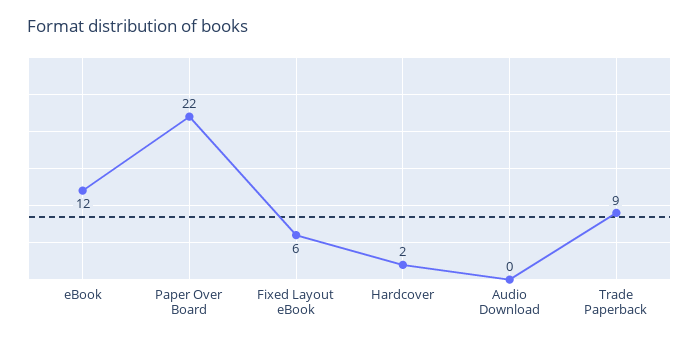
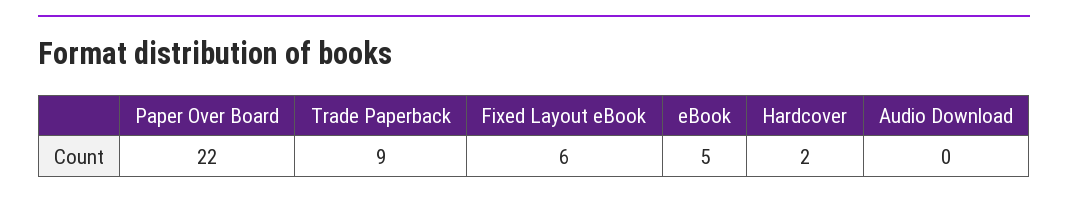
eBook: 12 -> 5

